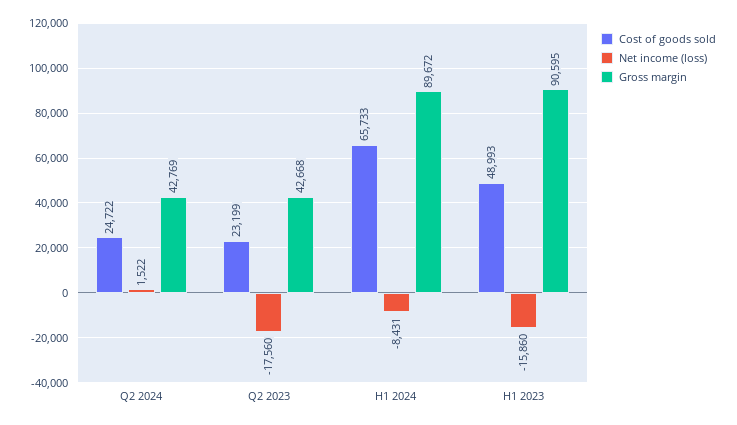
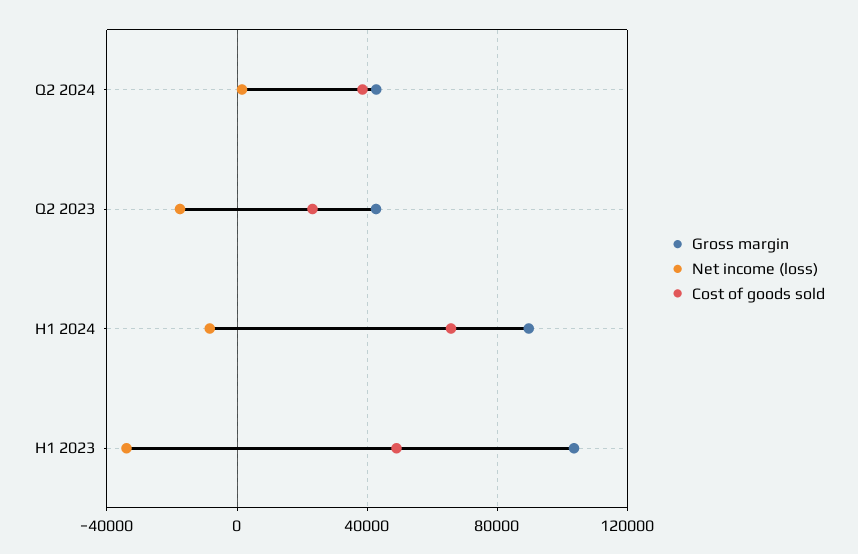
Cost of goods sold, Q2 2024: 24722 -> 40000
Net income (loss), H1 2023: -15860 -> -35000
Gross margin, H1 2023: 90595 -> 105000

